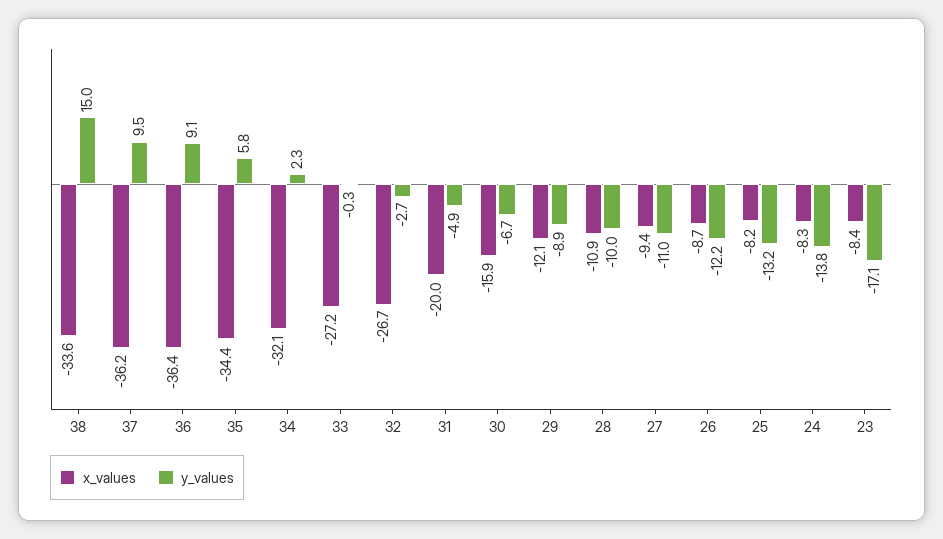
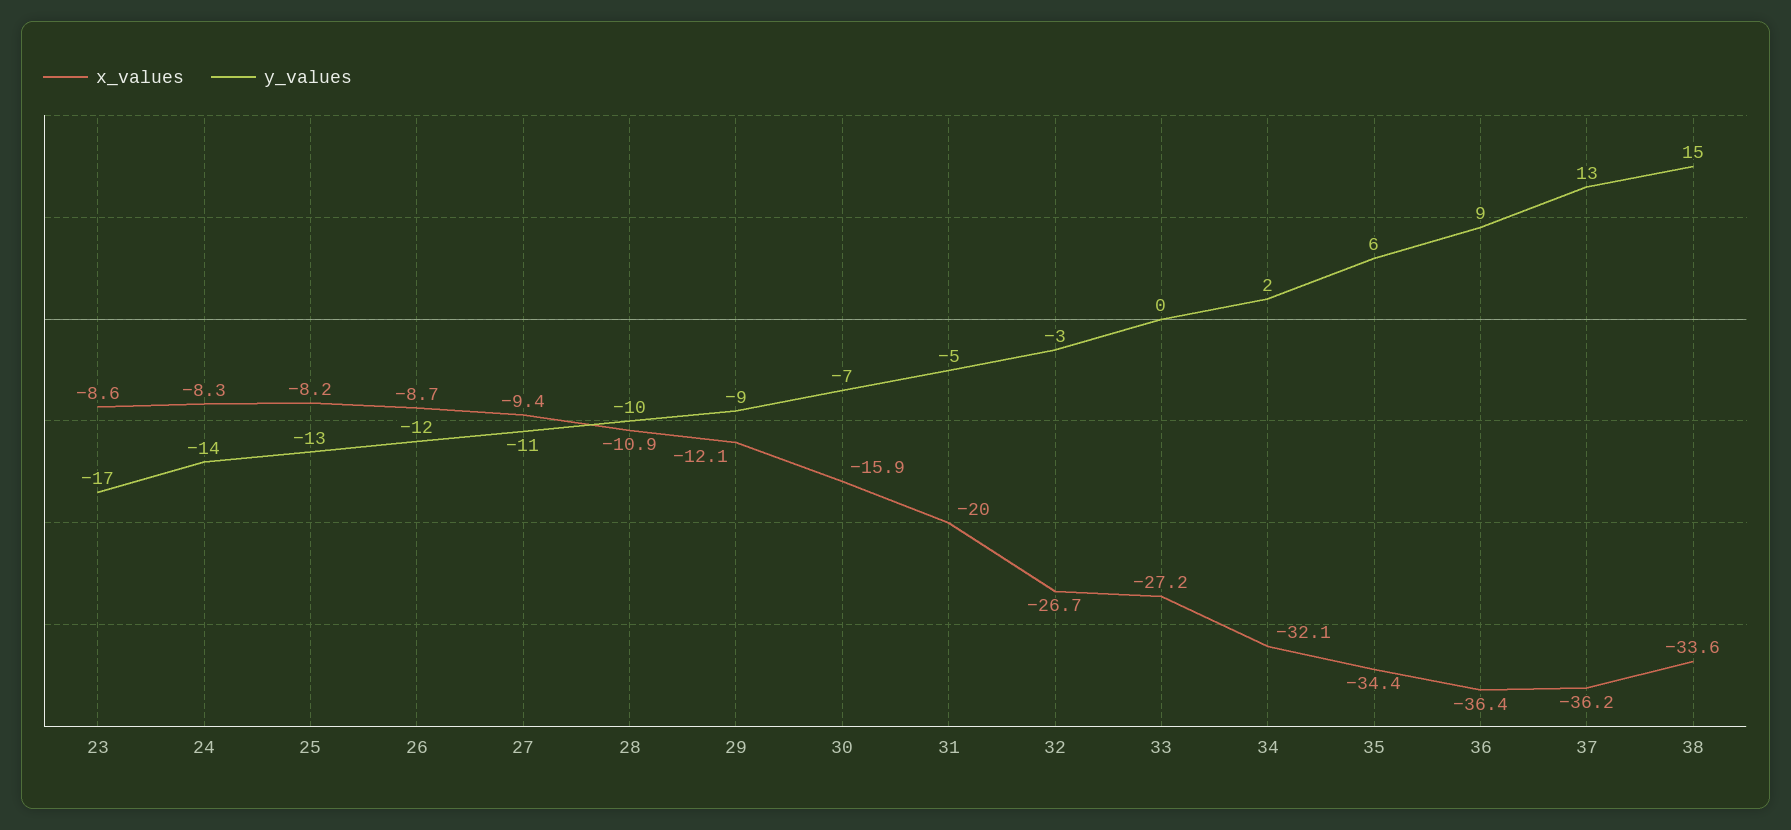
y_values, 37: 9.5 -> 13
x_values, 23: -8.4 -> -8.6

